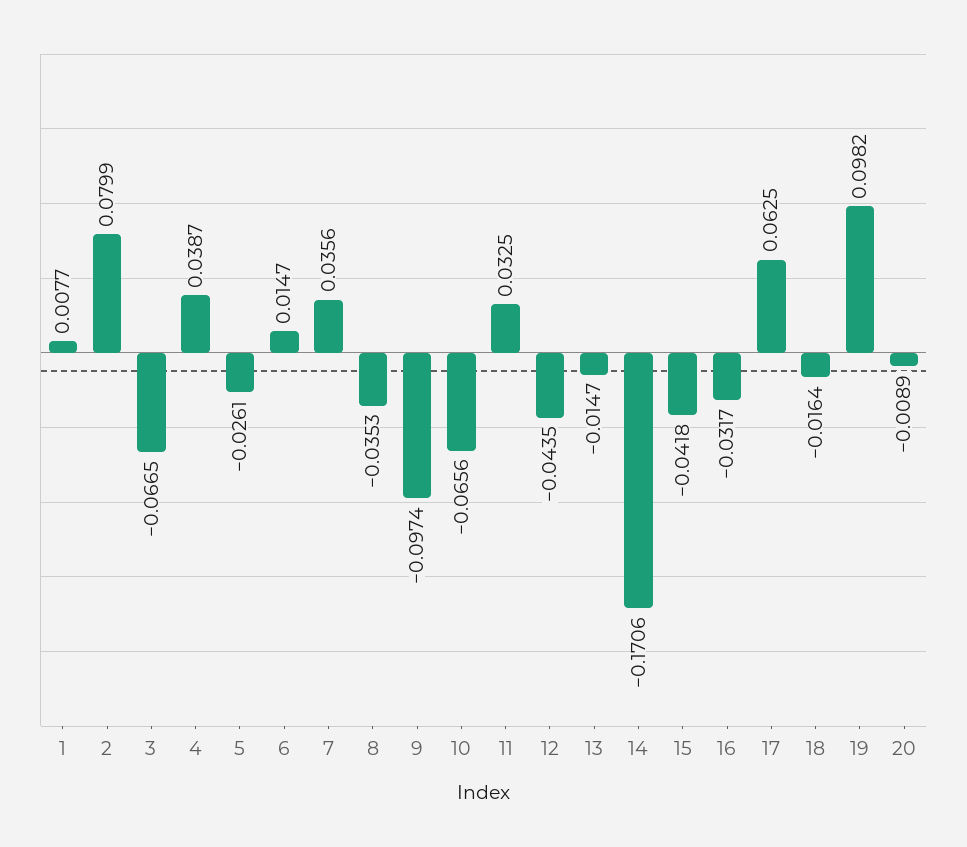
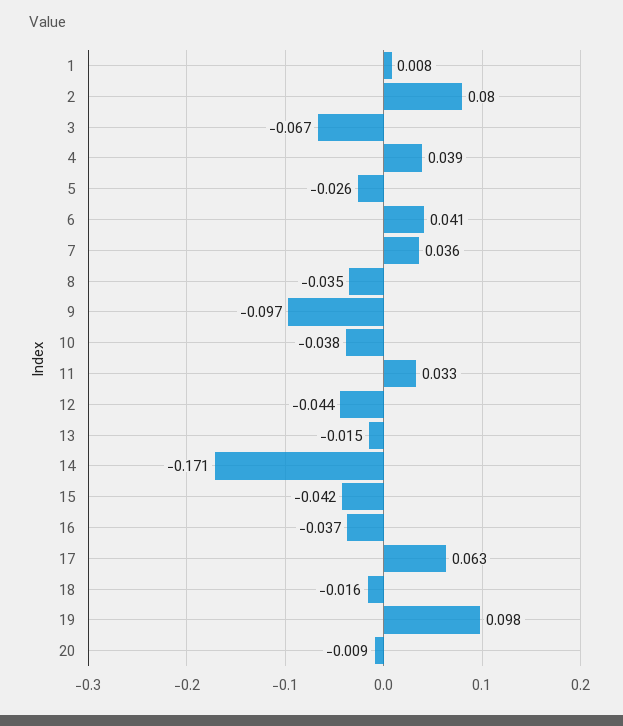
6: 0.0147 -> 0.041
10: -0.0656 -> -0.038
16: -0.0317 -> -0.037

